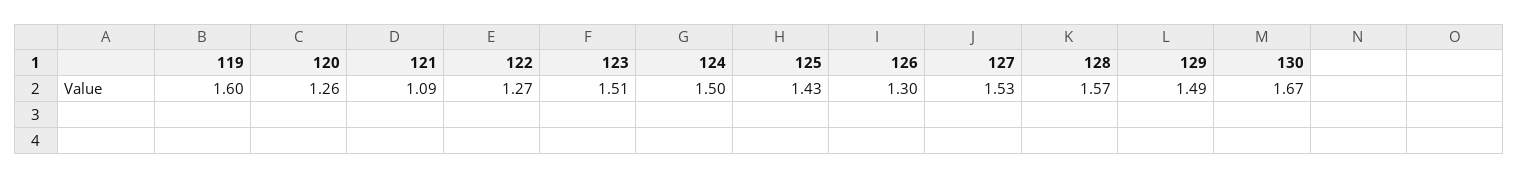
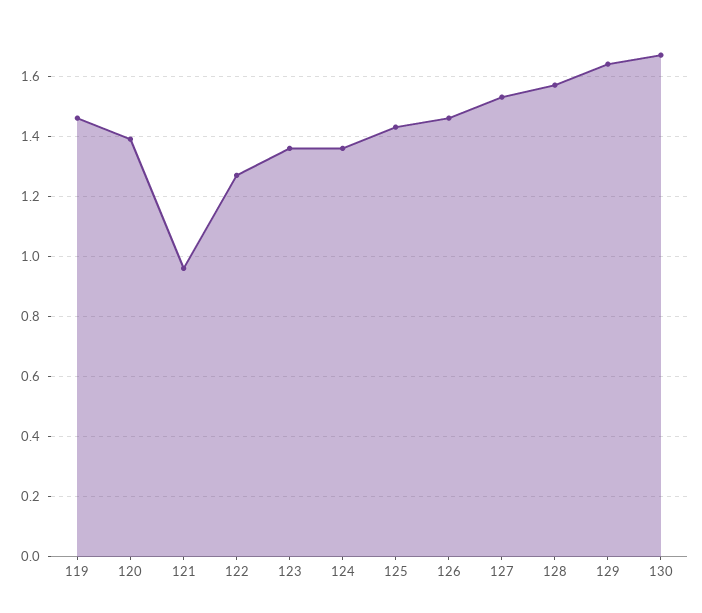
119: 1.6 -> 1.45
120: 1.26 -> 1.4
121: 1.09 -> 0.95
123: 1.51 -> 1.35
124: 1.5 -> 1.35
126: 1.3 -> 1.45
129: 1.49 -> 1.65

